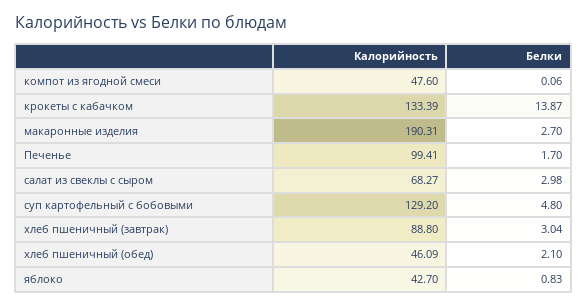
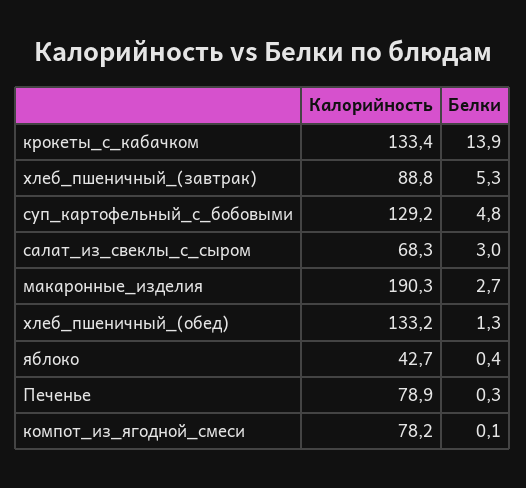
Калорийность, компот из ягодной смеси: 47.6 -> 78.2
Калорийность, Печенье: 99.41 -> 78.9
Белки, Печенье: 1.7 -> 0.3
Белки, хлеб пшеничный (завтрак): 3.04 -> 5.3
Калорийность, хлеб пшеничный (обед): 46.09 -> 133.2
Белки, хлеб пшеничный (обед): 2.1 -> 1.3
Белки, яблоко: 0.83 -> 0.4

